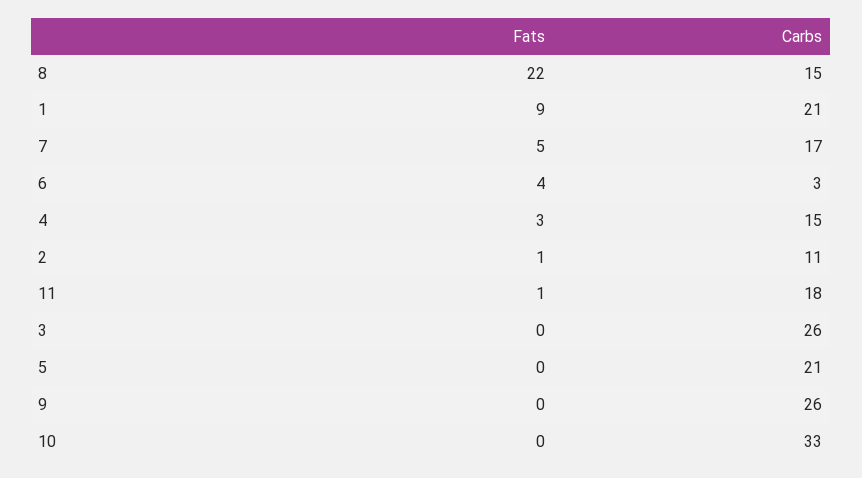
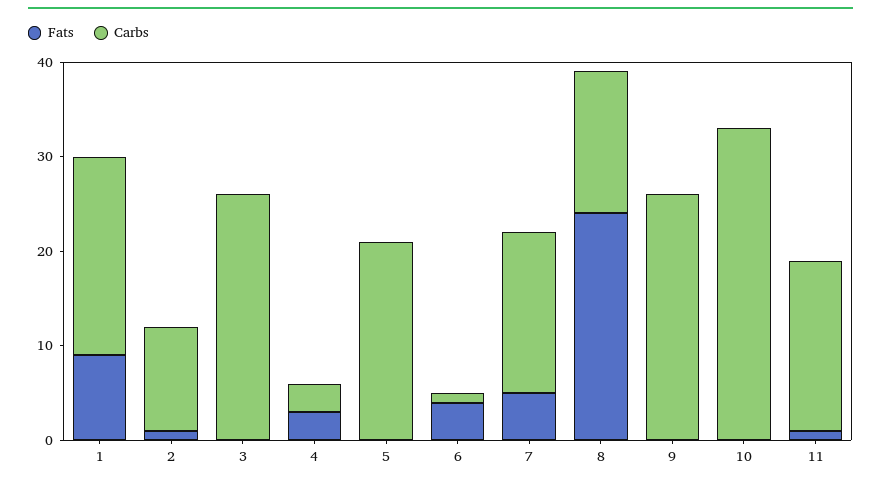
Fats, 8: 22 -> 24
Carbs, 6: 3 -> 1
Carbs, 4: 15 -> 3

